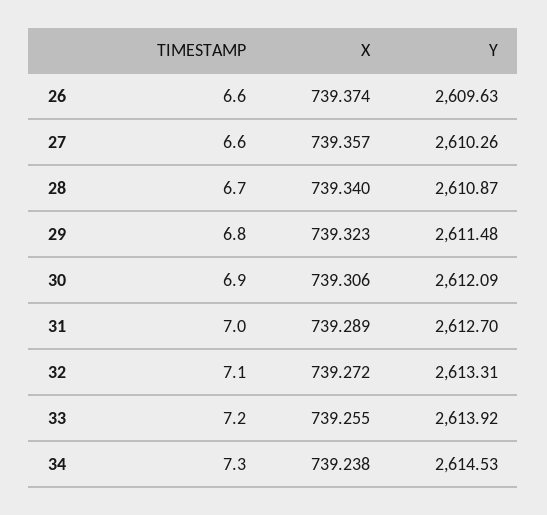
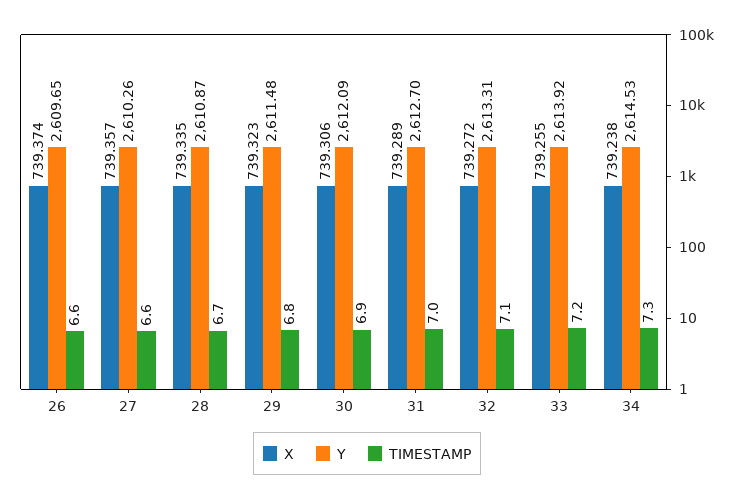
Y, 26: 2609.63 -> 2609.65
X, 28: 739.34 -> 739.335

